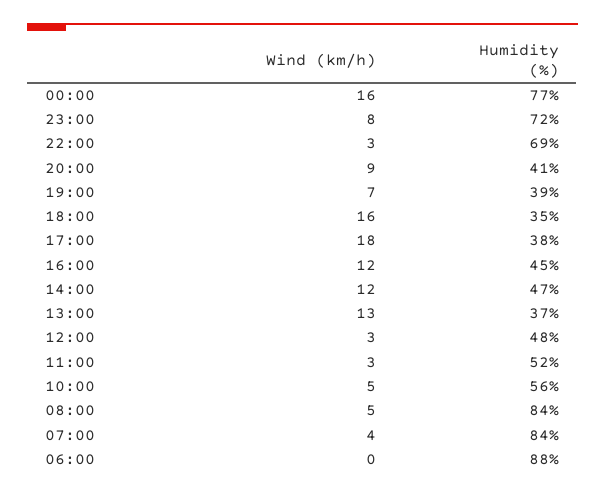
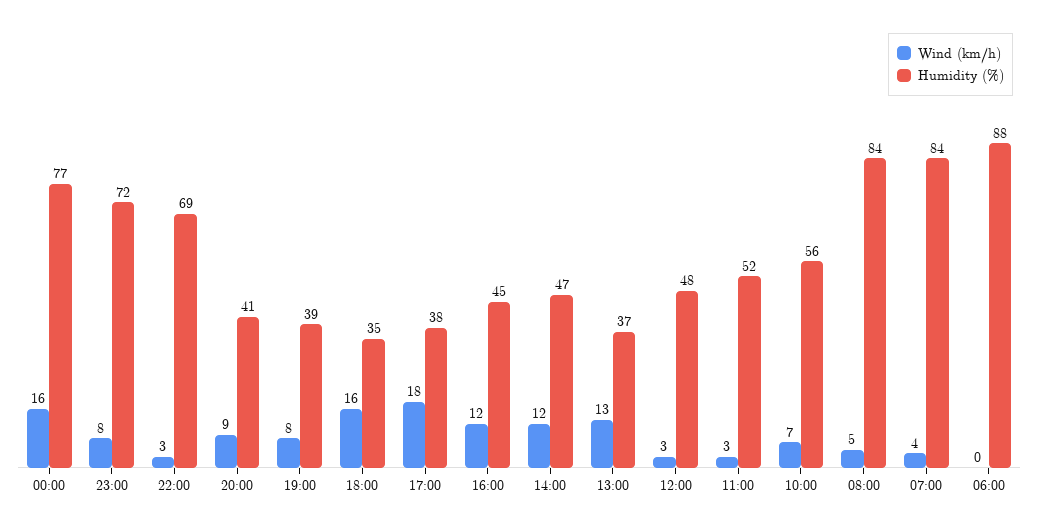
Wind (km/h), 19:00: 7 -> 8
Wind (km/h), 10:00: 5 -> 7

